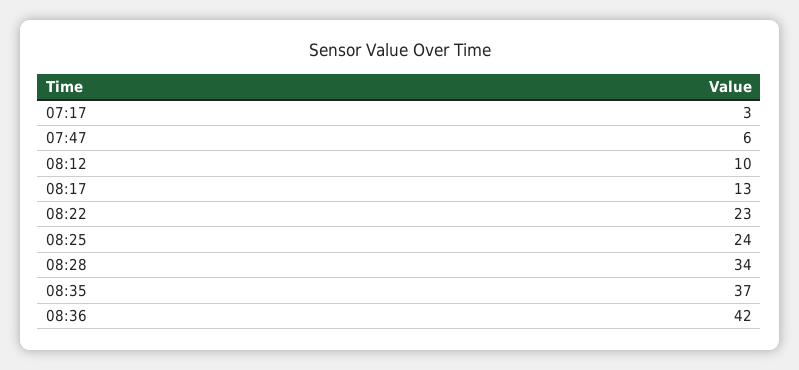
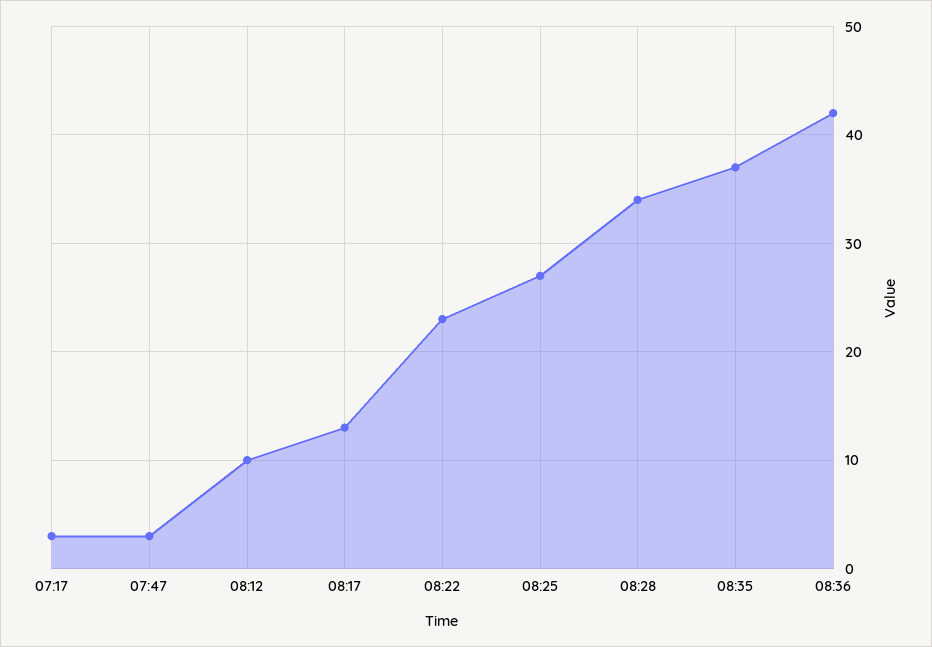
07:47: 6 -> 3
08:25: 24 -> 27

